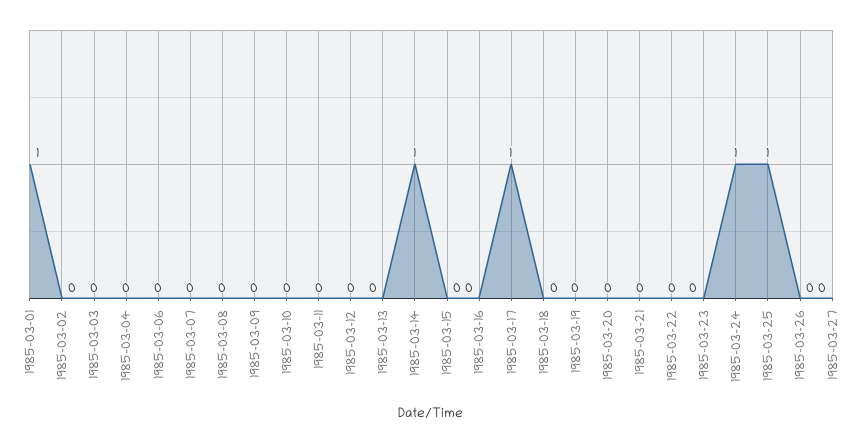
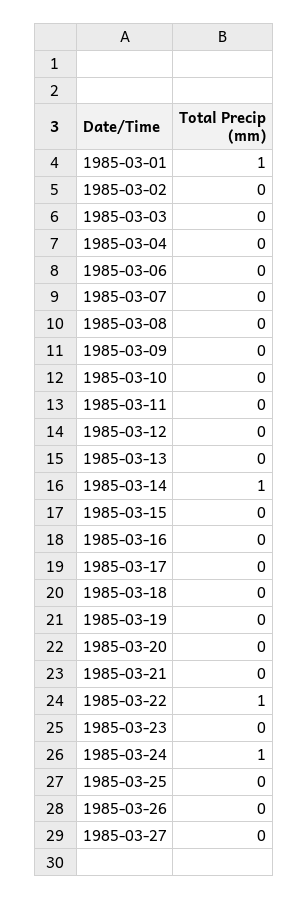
1985-03-17: 1 -> 0
1985-03-22: 0 -> 1
1985-03-25: 1 -> 0

